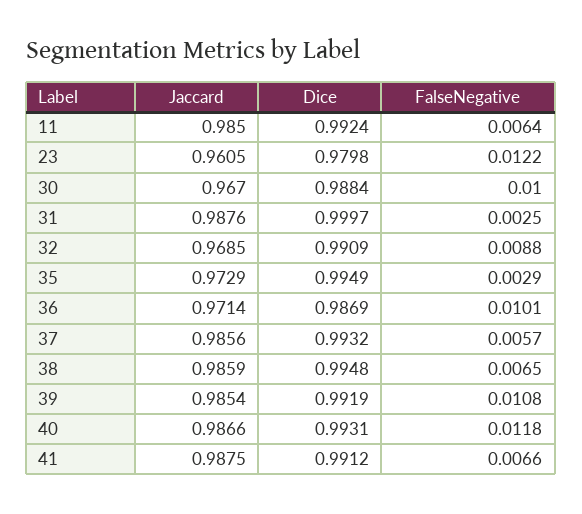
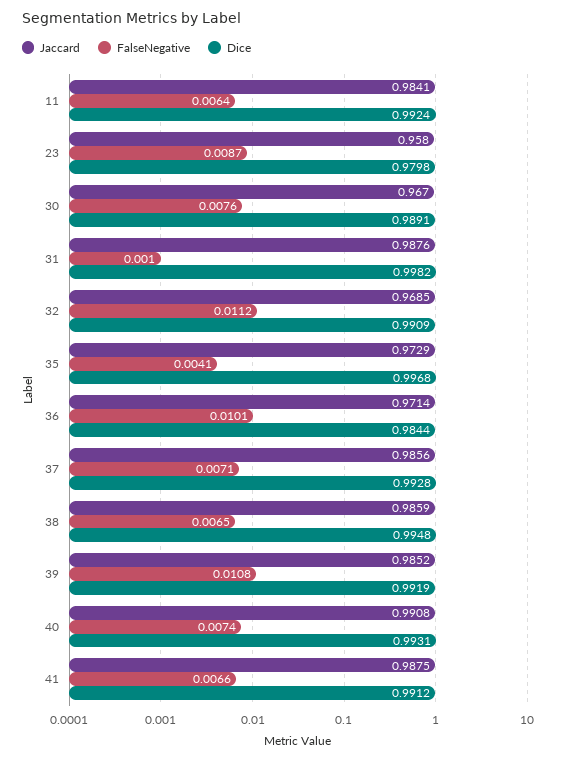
Jaccard, 11: 0.985 -> 0.9841
Jaccard, 23: 0.9605 -> 0.958
FalseNegative, 23: 0.0122 -> 0.0087
Dice, 30: 0.9884 -> 0.9891
FalseNegative, 30: 0.01 -> 0.0076
Dice, 31: 0.9997 -> 0.9982
FalseNegative, 31: 0.0025 -> 0.001
FalseNegative, 32: 0.0088 -> 0.0112
Dice, 35: 0.9949 -> 0.9968
FalseNegative, 35: 0.0029 -> 0.0041
Dice, 36: 0.9869 -> 0.9844
Dice, 37: 0.9932 -> 0.9928
FalseNegative, 37: 0.0057 -> 0.0071
Jaccard, 39: 0.9854 -> 0.9852
Jaccard, 40: 0.9866 -> 0.9908
FalseNegative, 40: 0.0118 -> 0.0074

